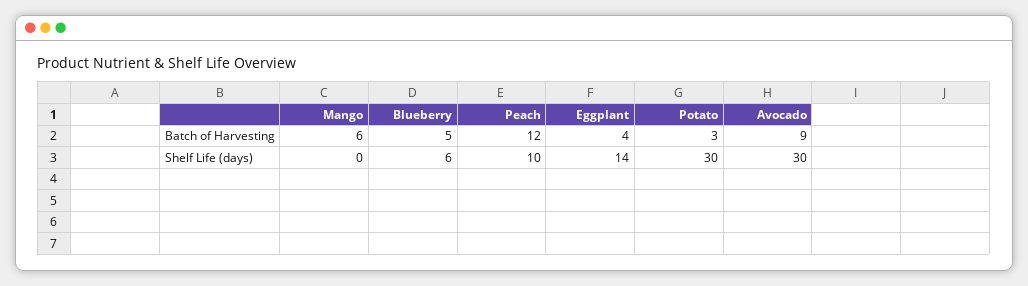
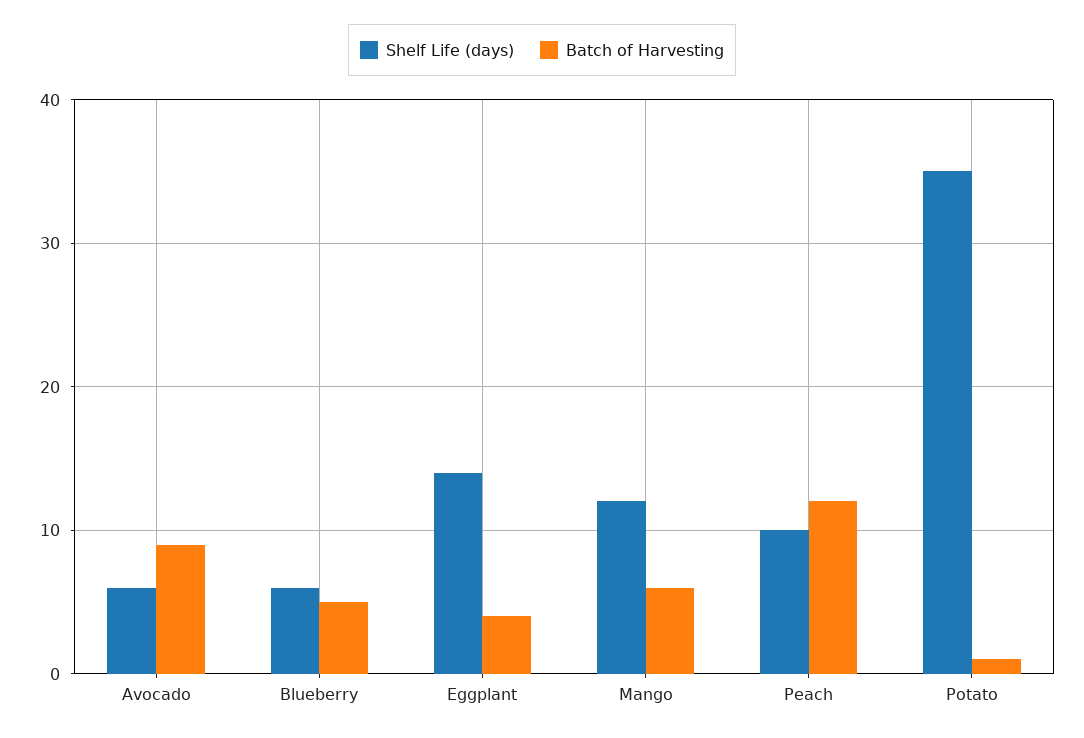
Batch of Harvesting, Potato: 3 -> 1
Shelf Life (days), Mango: 0 -> 12
Shelf Life (days), Potato: 30 -> 35
Shelf Life (days), Avocado: 30 -> 6

